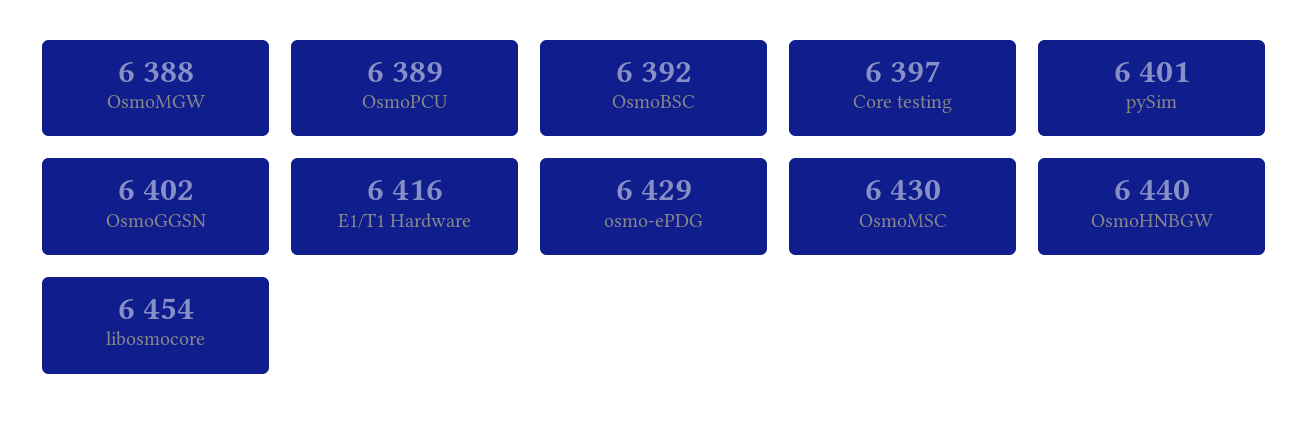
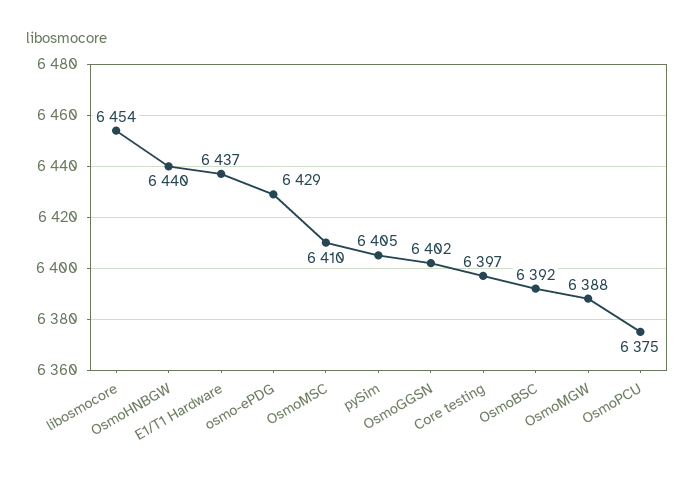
OsmoPCU: 6389 -> 6375
pySim: 6401 -> 6405
E1/T1 Hardware: 6416 -> 6437
OsmoMSC: 6430 -> 6410

